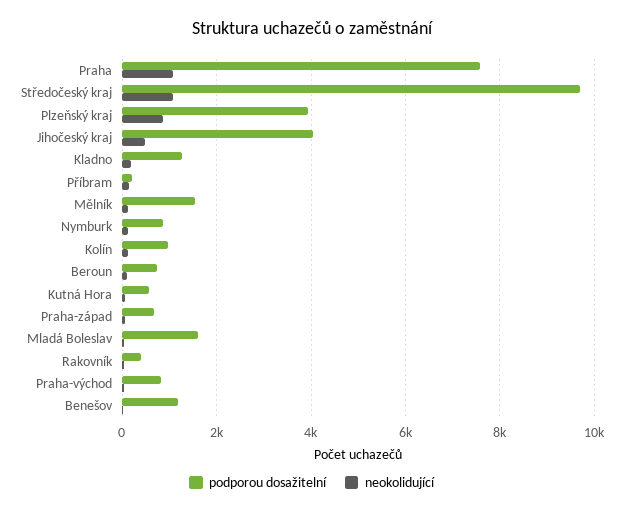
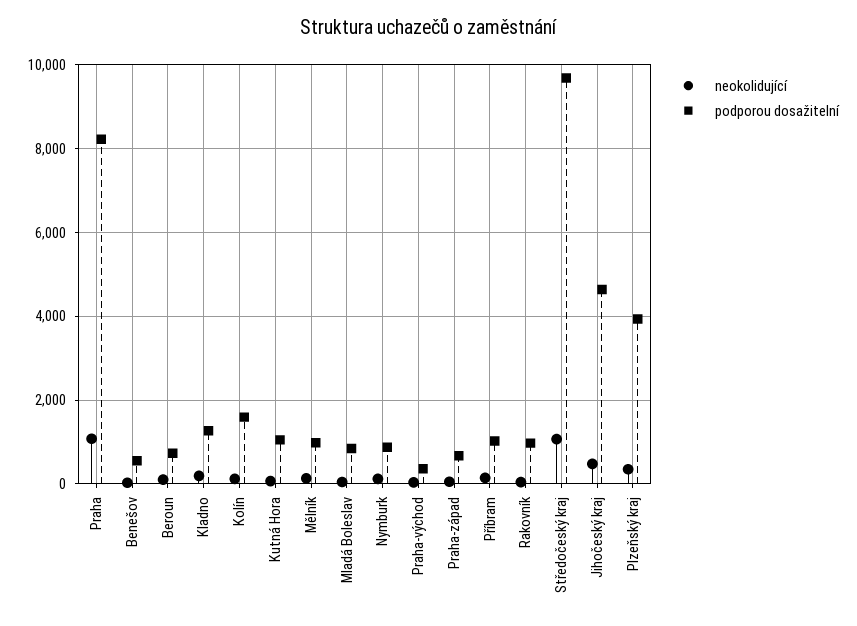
podporou dosažitelní, Praha: 7600 -> 8200
neokolidující, Plzeňský kraj: 800 -> 400
podporou dosažitelní, Jihočeský kraj: 4000 -> 4600
podporou dosažitelní, Příbram: 200 -> 1000
podporou dosažitelní, Mělník: 1600 -> 1000
podporou dosažitelní, Kolín: 1000 -> 1600
podporou dosažitelní, Kutná Hora: 600 -> 1000
podporou dosažitelní, Mladá Boleslav: 1600 -> 800
podporou dosažitelní, Rakovník: 400 -> 1000
podporou dosažitelní, Praha-východ: 800 -> 400
podporou dosažitelní, Benešov: 1200 -> 600

